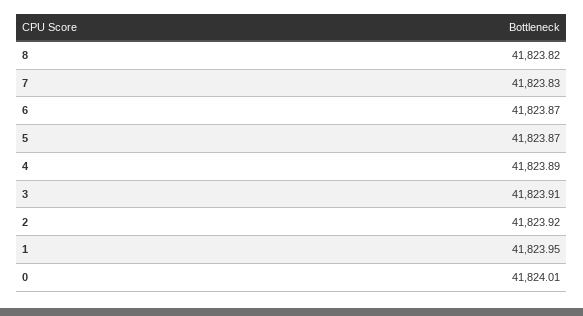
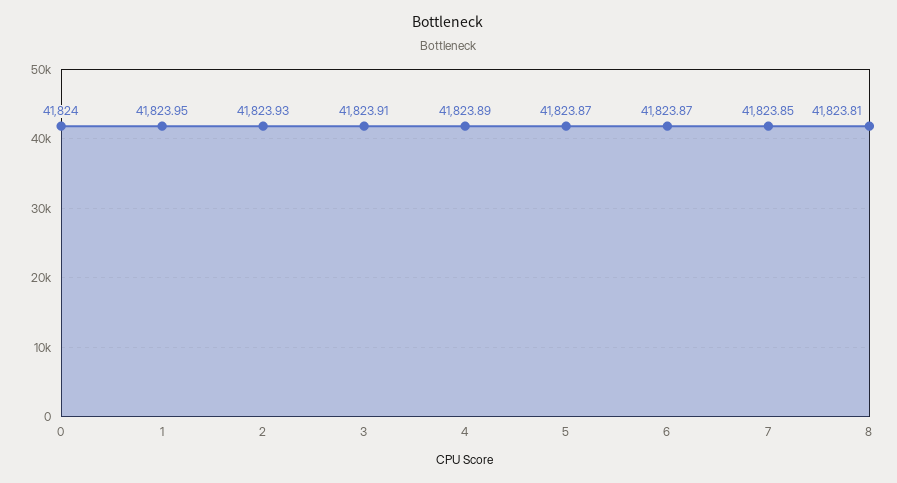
8: 41823.82 -> 41823.81
7: 41823.83 -> 41823.85
2: 41823.92 -> 41823.93
0: 41824.01 -> 41824

